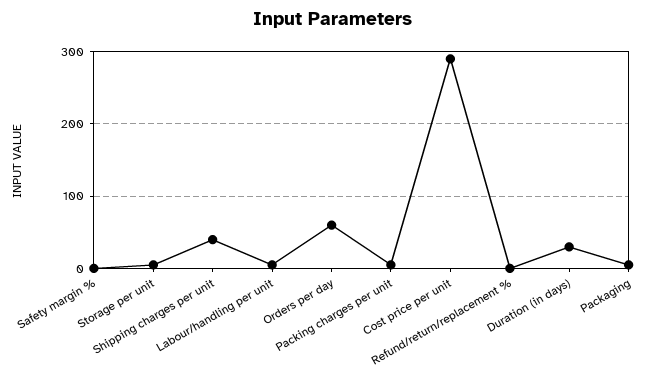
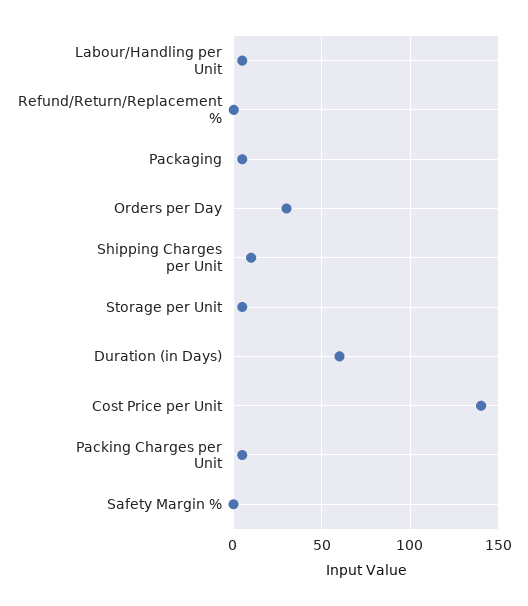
Shipping charges per unit: 40 -> 10
Orders per day: 60 -> 30
Cost price per unit: 290 -> 140
Duration (in days): 30 -> 60

